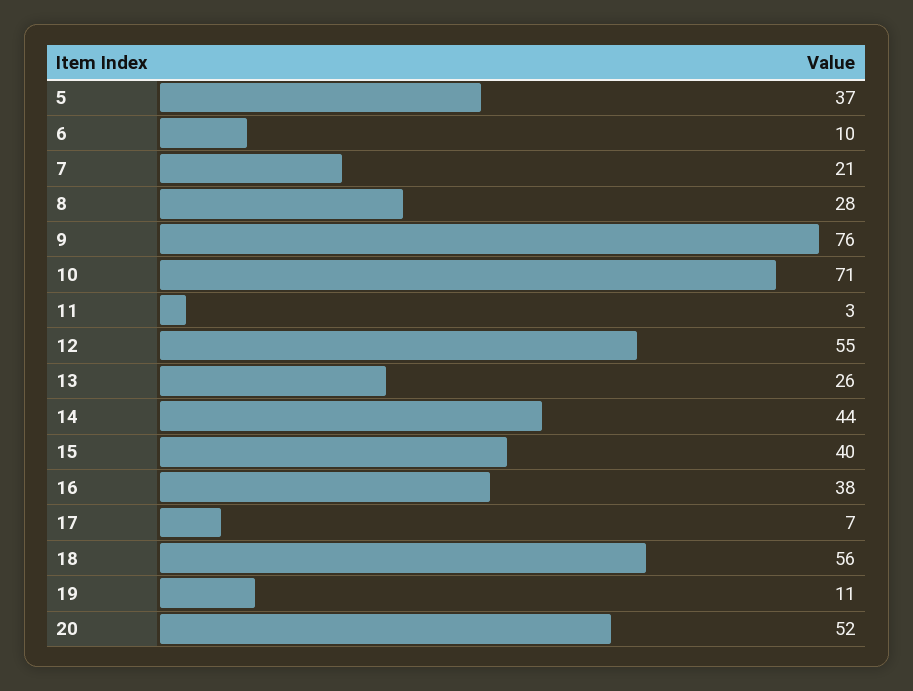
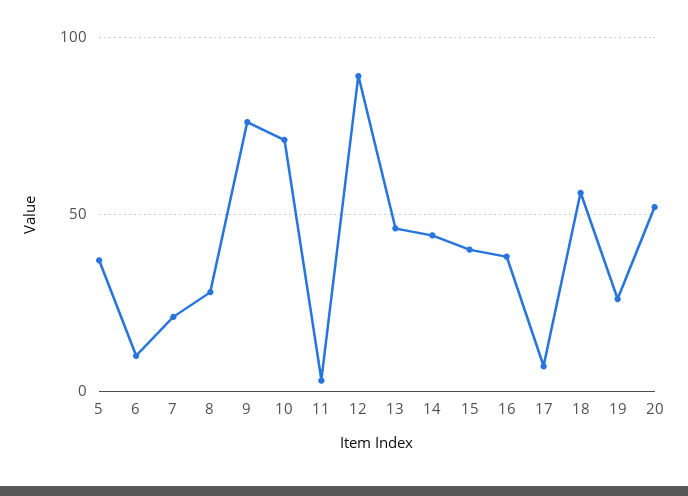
12: 55 -> 90
13: 26 -> 45
19: 11 -> 25

